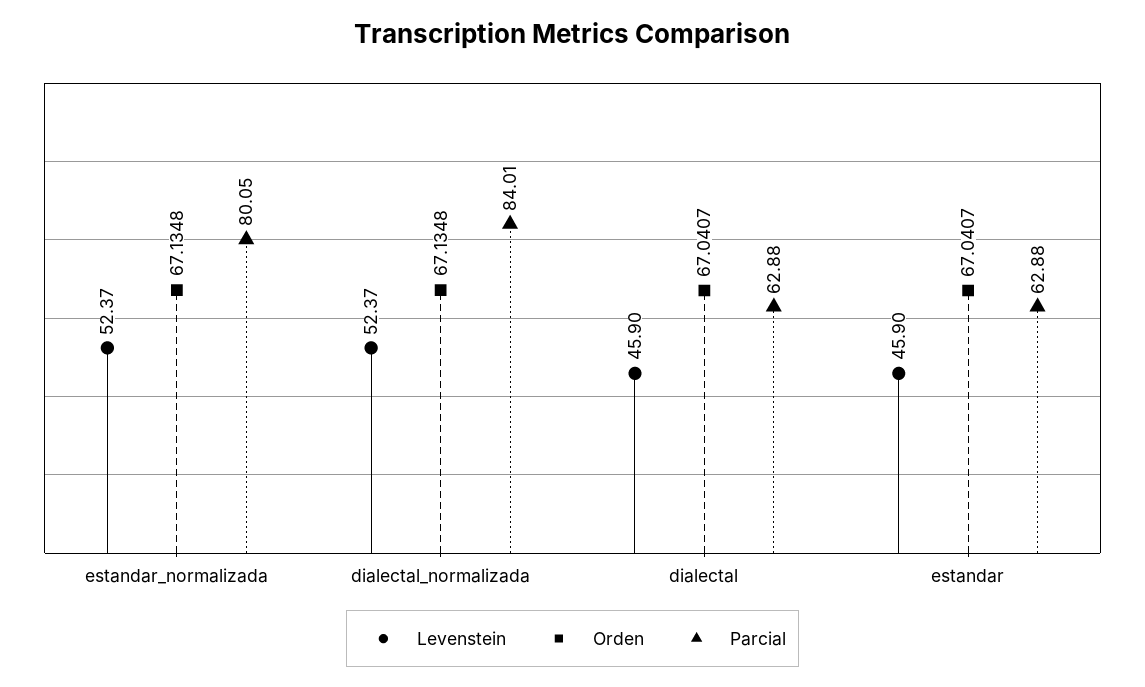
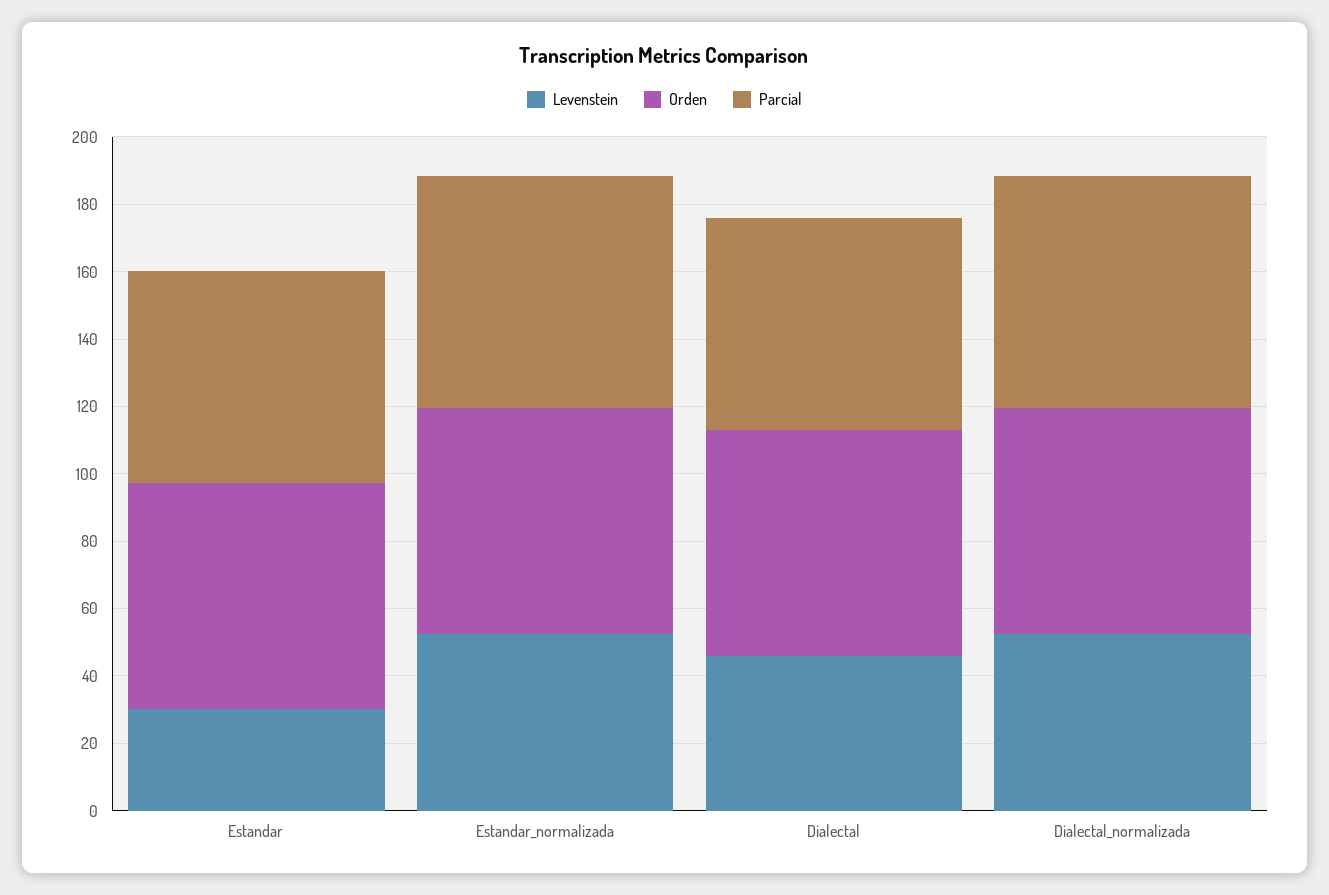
Parcial, estandar_normalizada: 80.05 -> 70
Parcial, dialectal_normalizada: 84.01 -> 70
Levenstein, estandar: 45.9 -> 30

